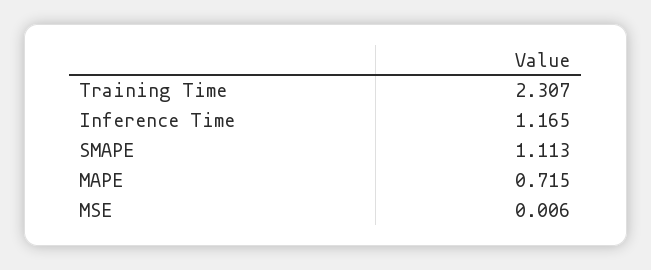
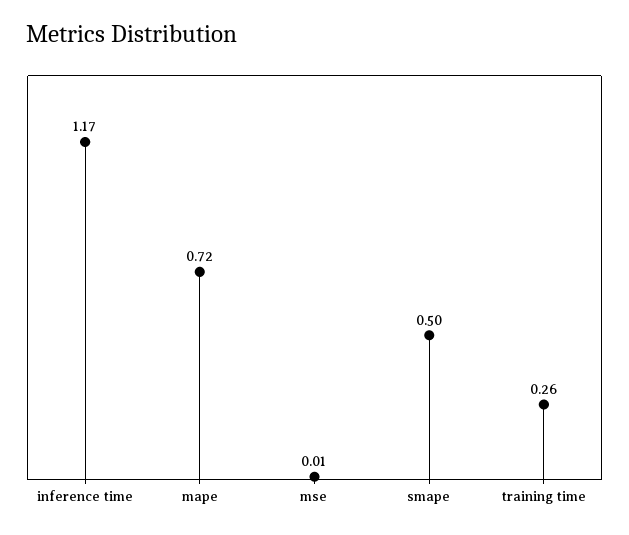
Training Time: 2.307 -> 0.26
SMAPE: 1.113 -> 0.5

